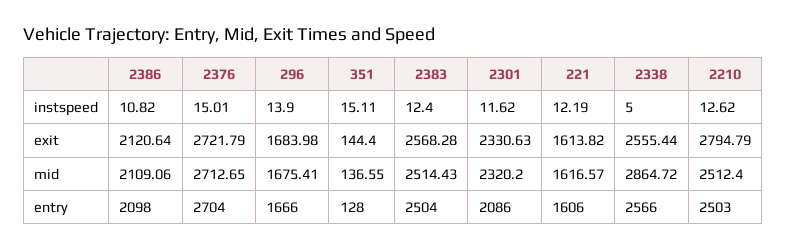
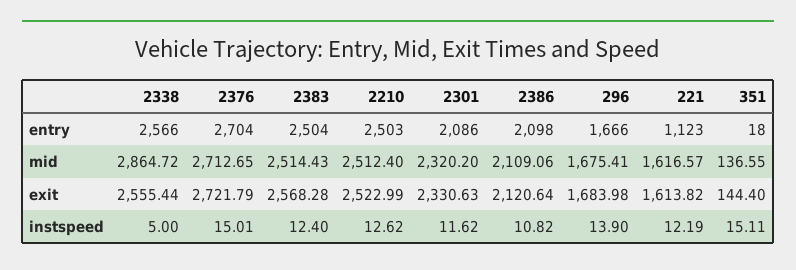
2210, exit: 2794.79 -> 2522.99
351, entry: 128 -> 18
221, entry: 1606 -> 1123

